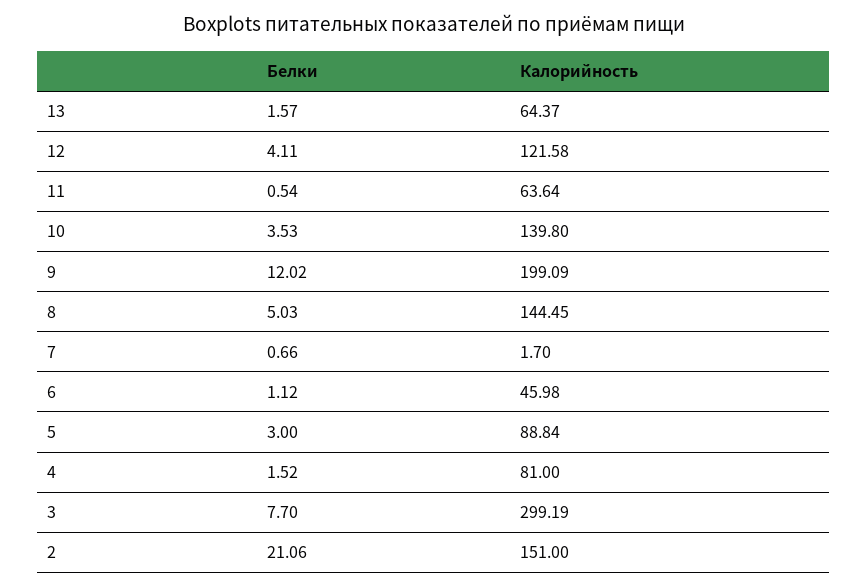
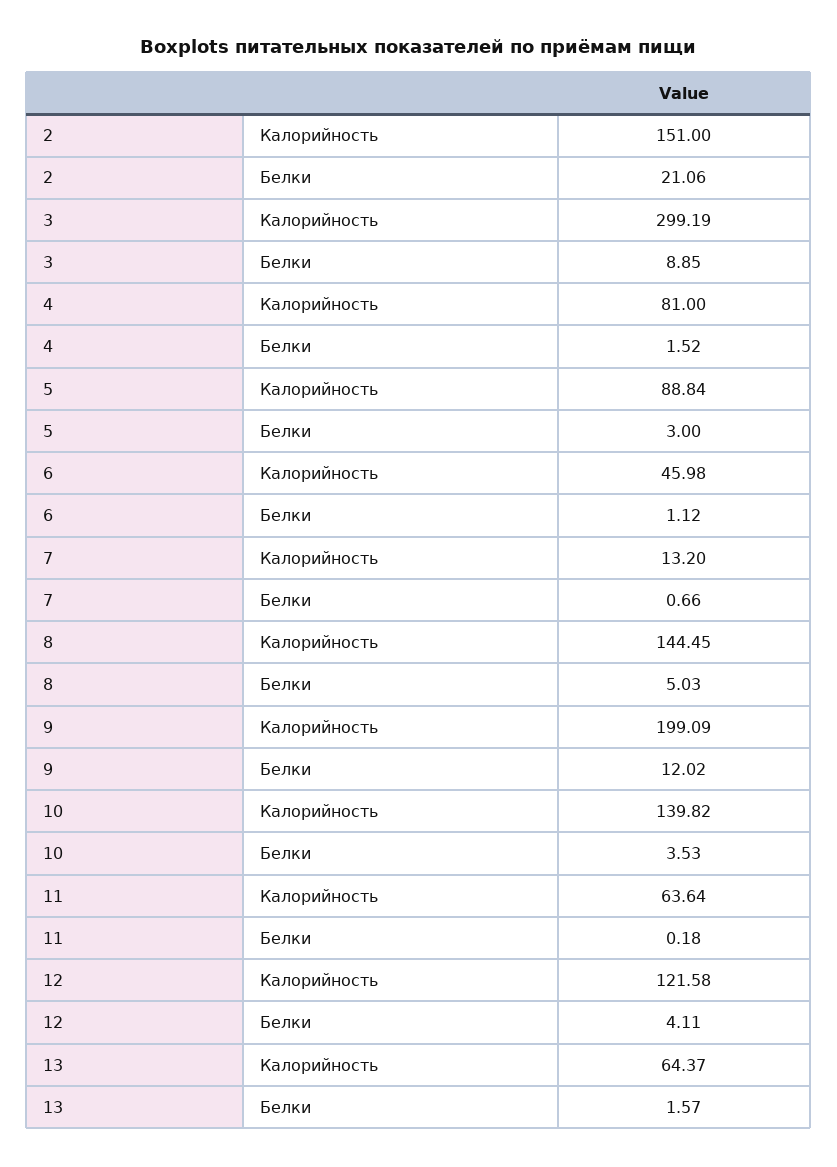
Белки, 11: 0.54 -> 0.18
Калорийность, 10: 139.8 -> 139.82
Калорийность, 7: 1.7 -> 13.2
Белки, 3: 7.7 -> 8.85

